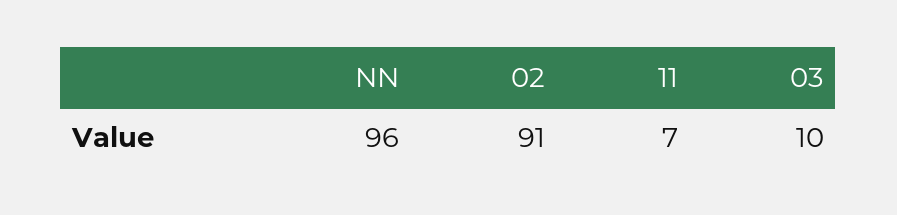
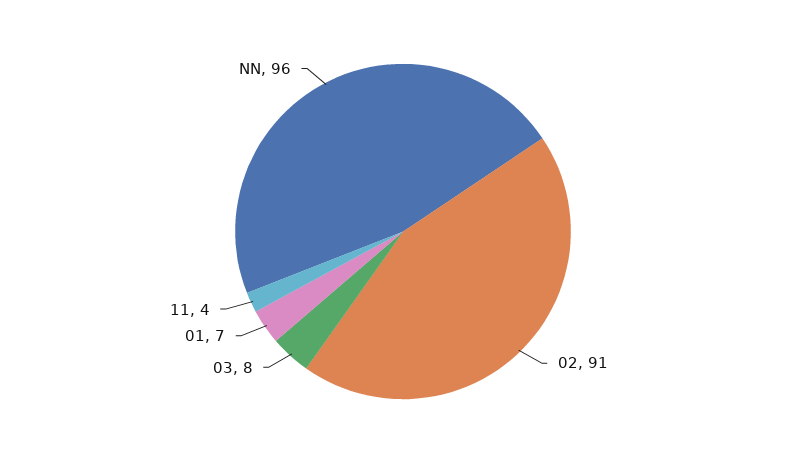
11: 7 -> 4
03: 10 -> 8
01: none -> 7

